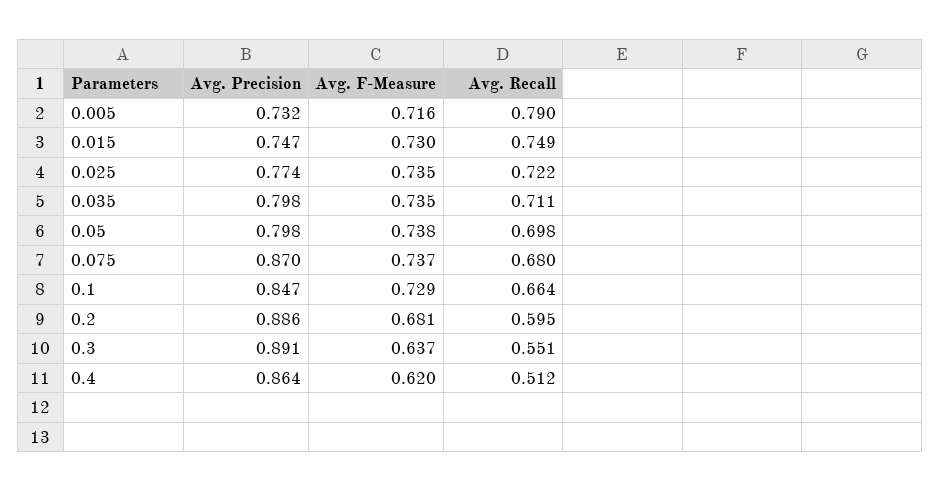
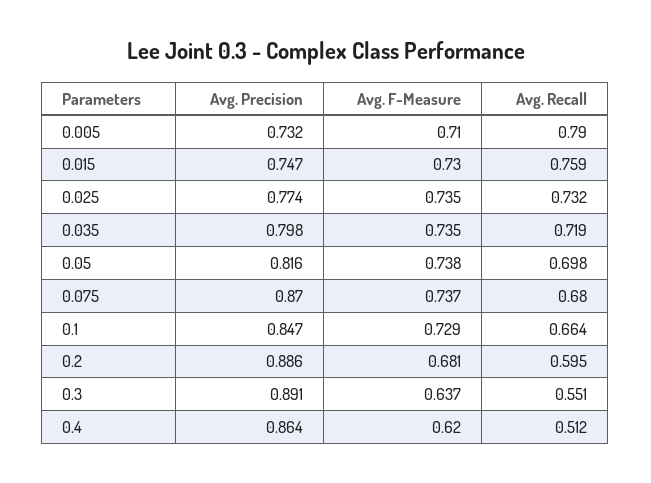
Avg. F-Measure, 0.005: 0.716 -> 0.71
Avg. Recall, 0.015: 0.749 -> 0.759
Avg. Recall, 0.025: 0.722 -> 0.732
Avg. Recall, 0.035: 0.711 -> 0.719
Avg. Precision, 0.05: 0.798 -> 0.816

